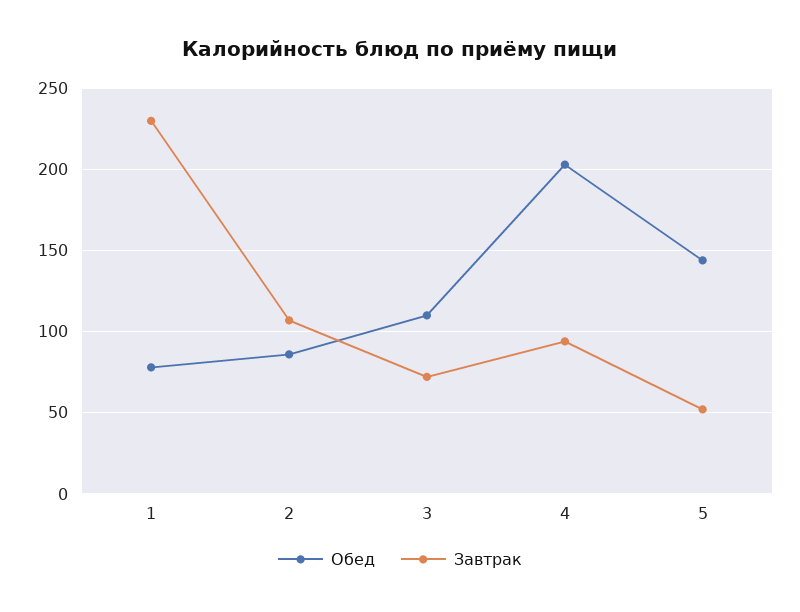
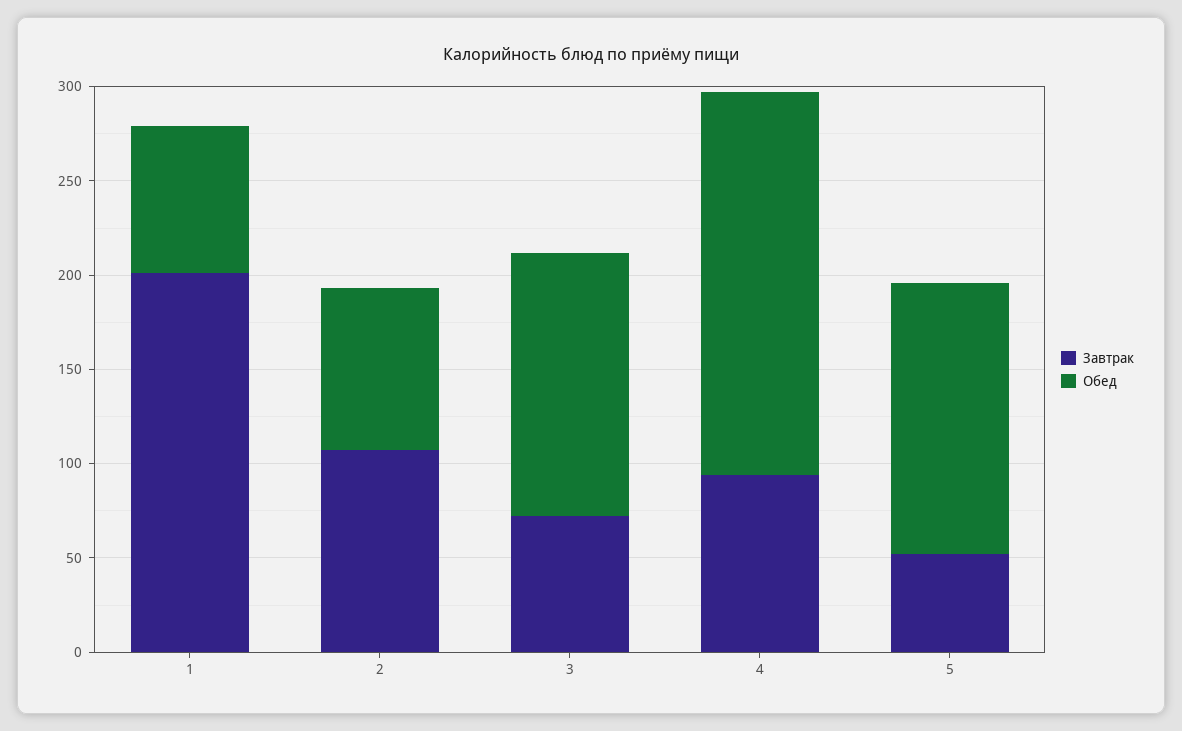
Завтрак, 1: 230 -> 200
Обед, 3: 110 -> 140

